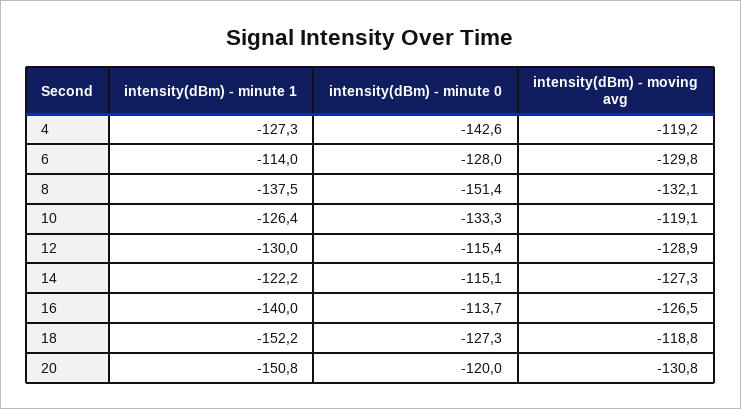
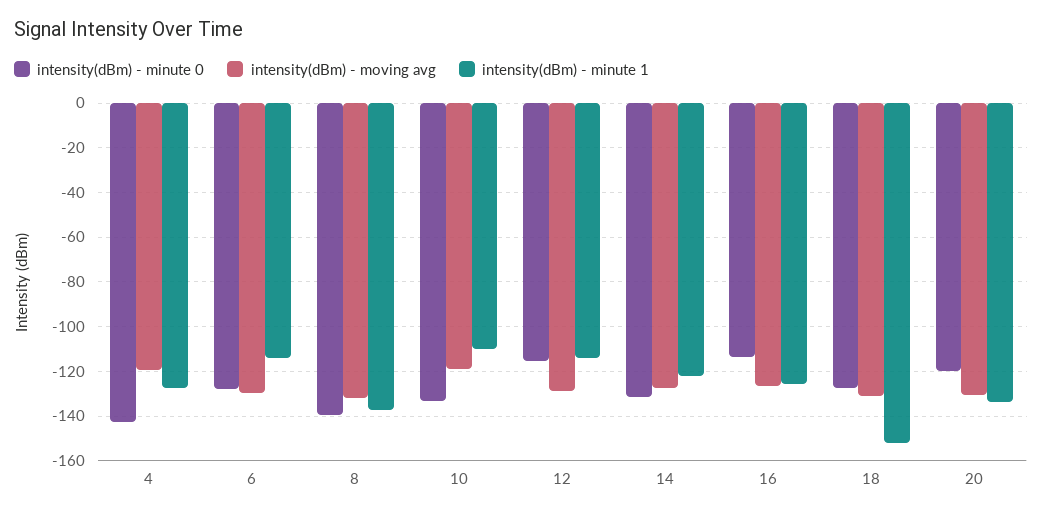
intensity(dBm) - minute 0, 8: -151.4 -> -140
intensity(dBm) - minute 1, 10: -126.4 -> -110
intensity(dBm) - minute 1, 12: -130 -> -115
intensity(dBm) - minute 0, 14: -115.1 -> -130
intensity(dBm) - minute 1, 16: -140 -> -125
intensity(dBm) - moving avg, 18: -118.8 -> -130
intensity(dBm) - minute 1, 20: -150.8 -> -135

